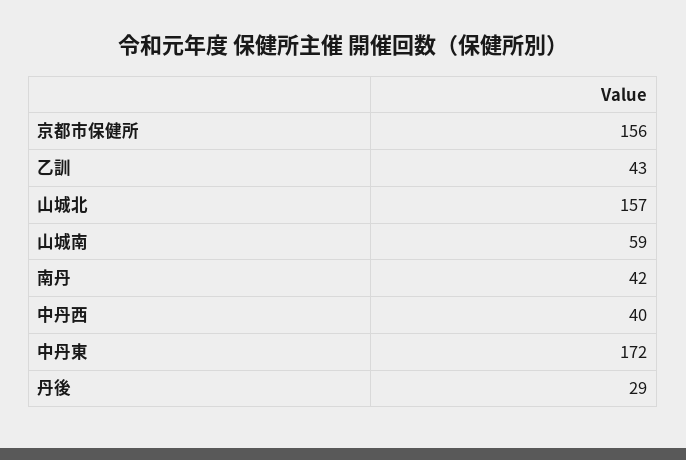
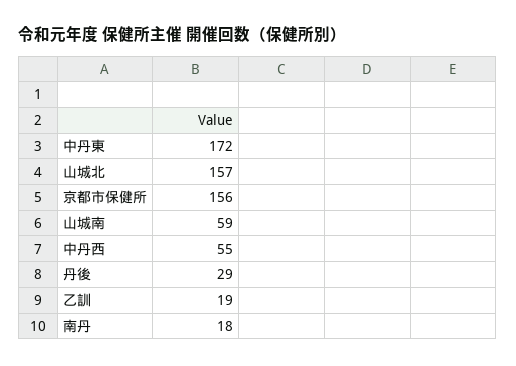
乙訓: 43 -> 19
南丹: 42 -> 18
中丹西: 40 -> 55

